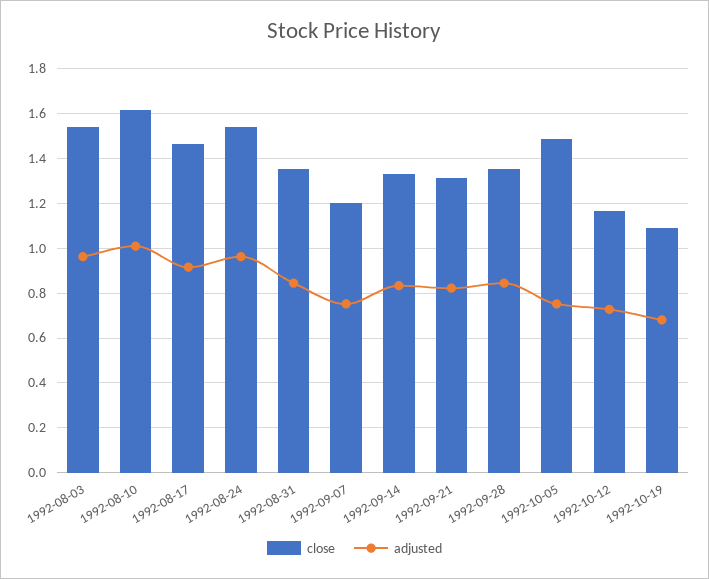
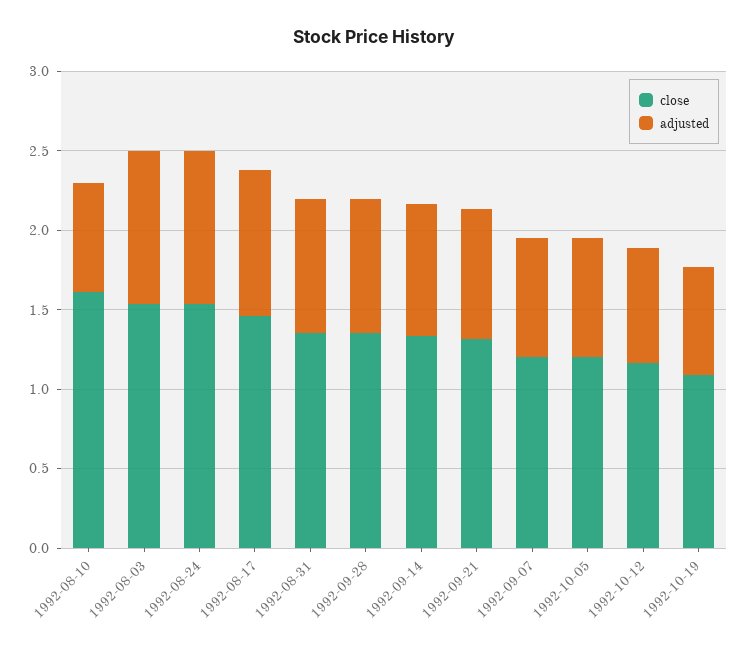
adjusted, 1992-08-10: 1 -> 0.7
close, 1992-10-05: 1.5 -> 1.2

